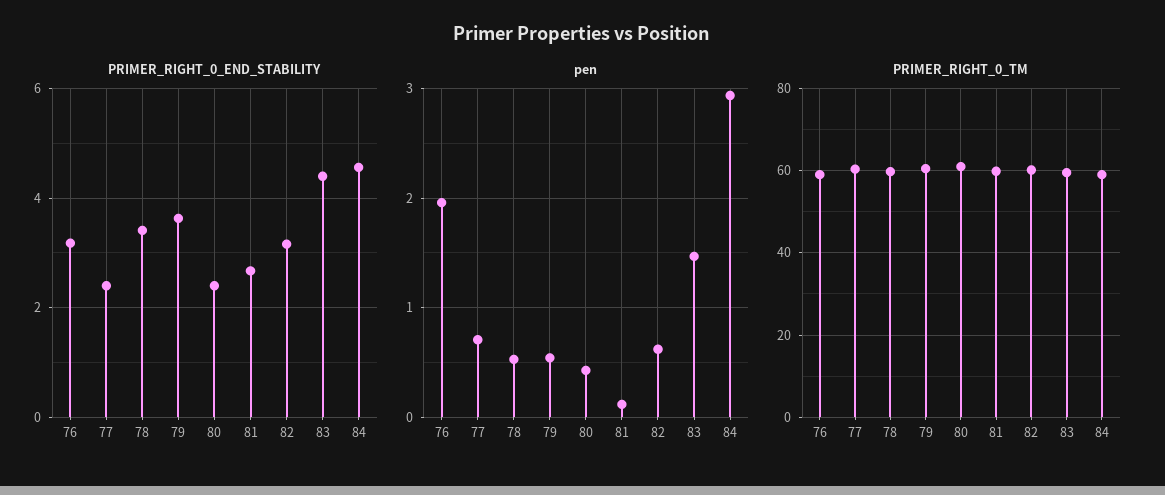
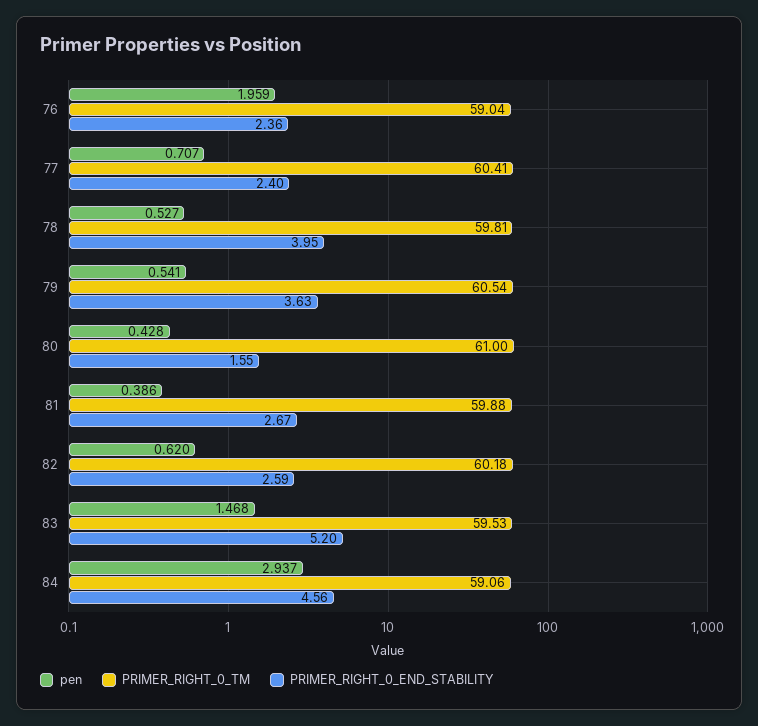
PRIMER_RIGHT_0_END_STABILITY, 76: 3.2 -> 2.36
PRIMER_RIGHT_0_END_STABILITY, 78: 3.4 -> 3.95
PRIMER_RIGHT_0_END_STABILITY, 80: 2.4 -> 1.55
PRIMER_RIGHT_0_END_STABILITY, 82: 3.2 -> 2.59
PRIMER_RIGHT_0_END_STABILITY, 83: 4.4 -> 5.2
pen, 81: 0.1 -> 0.386

